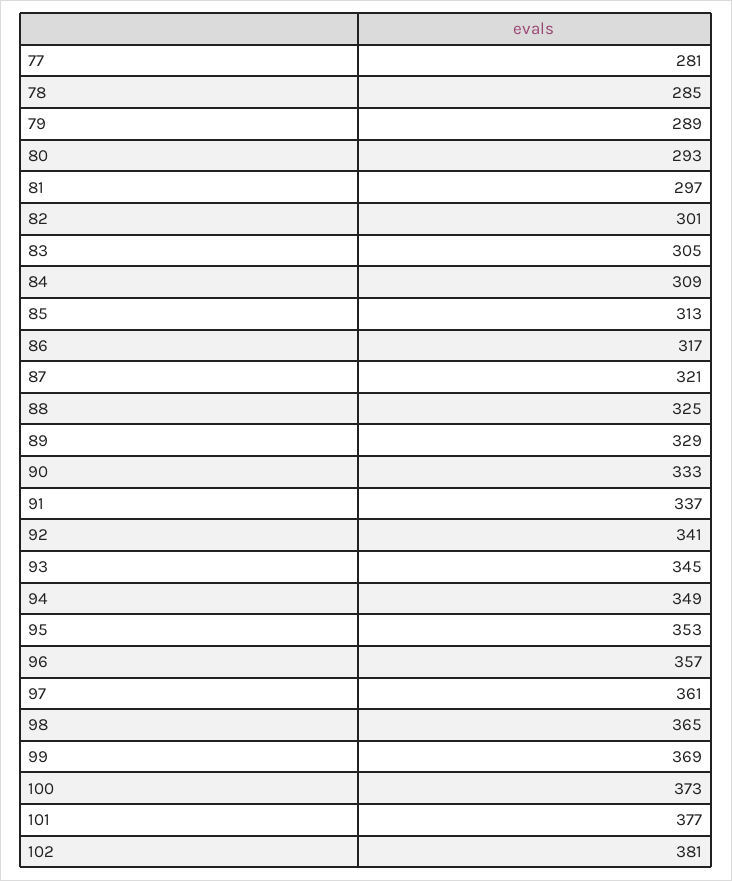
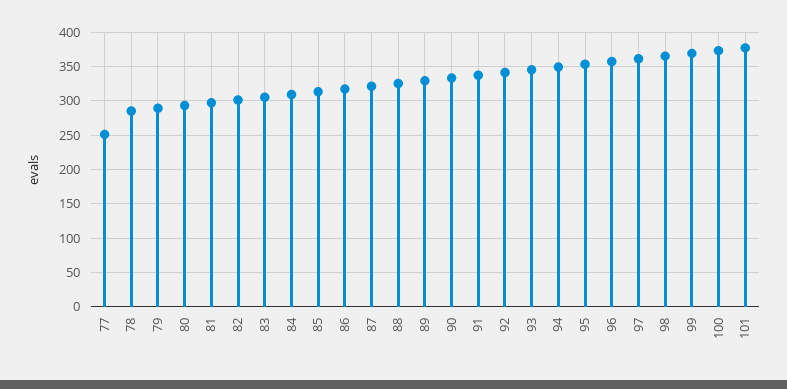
77: 281 -> 250
102: 381 -> none

